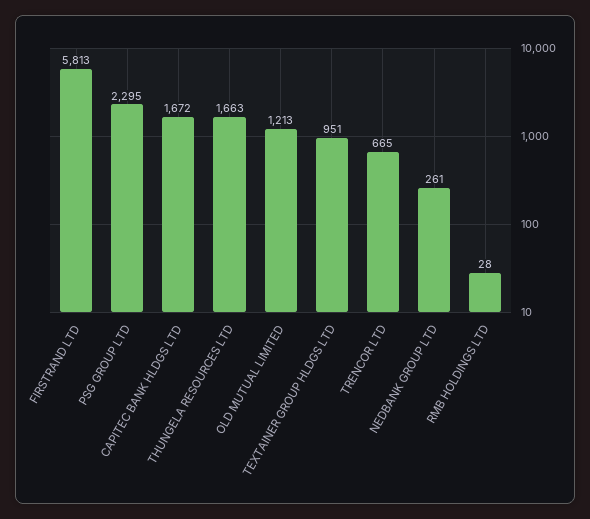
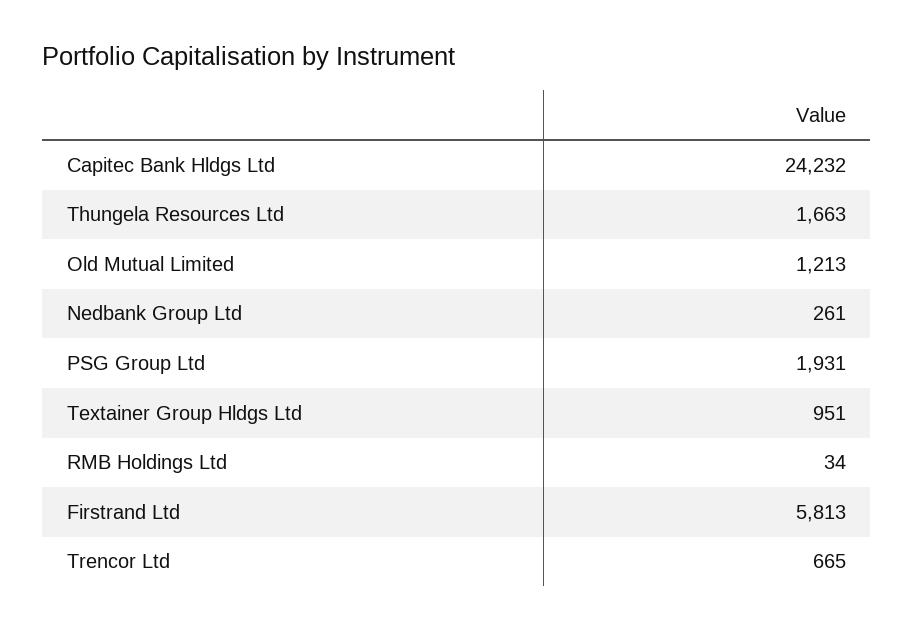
PSG GROUP LTD: 2295 -> 1931
CAPITEC BANK HLDGS LTD: 1672 -> 24232
RMB HOLDINGS LTD: 28 -> 34

